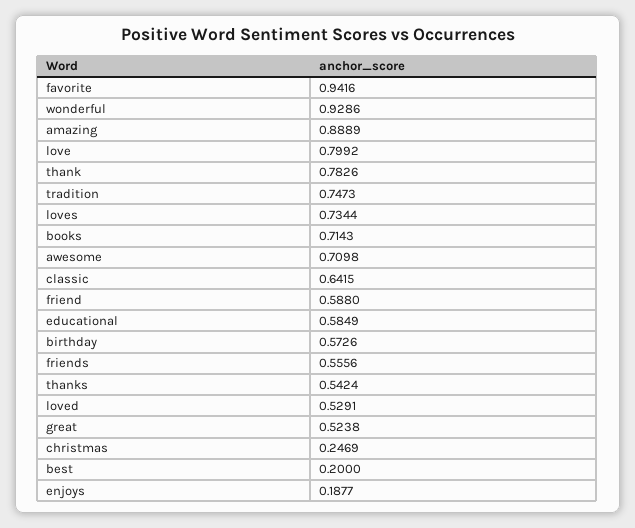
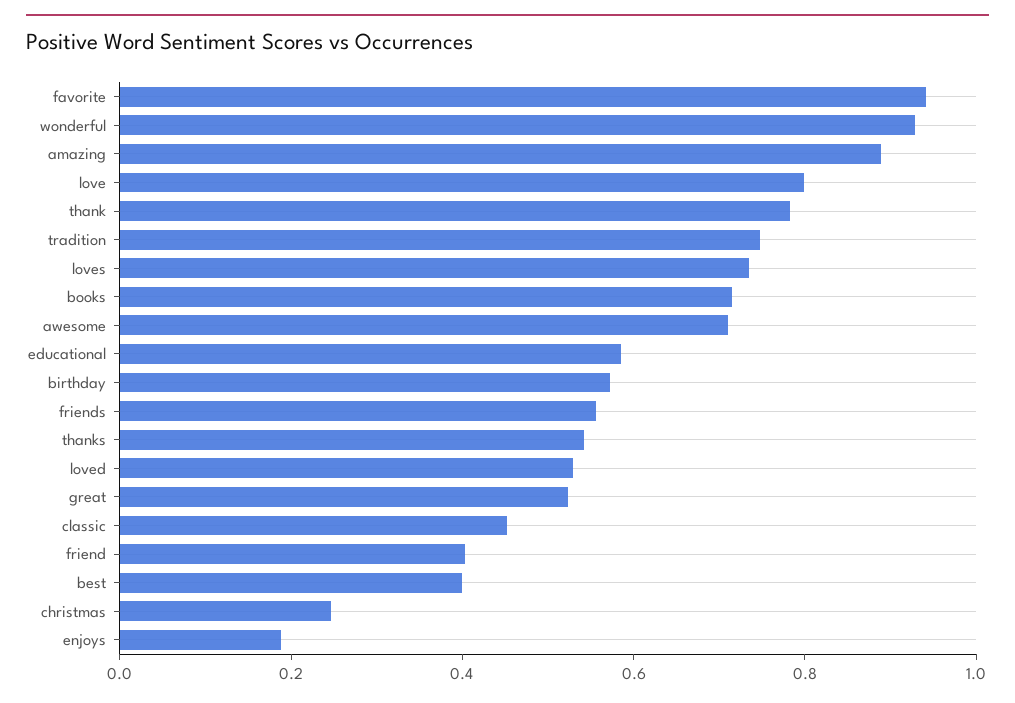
classic: 0.6415 -> 0.45
friend: 0.588 -> 0.4
best: 0.2 -> 0.4

